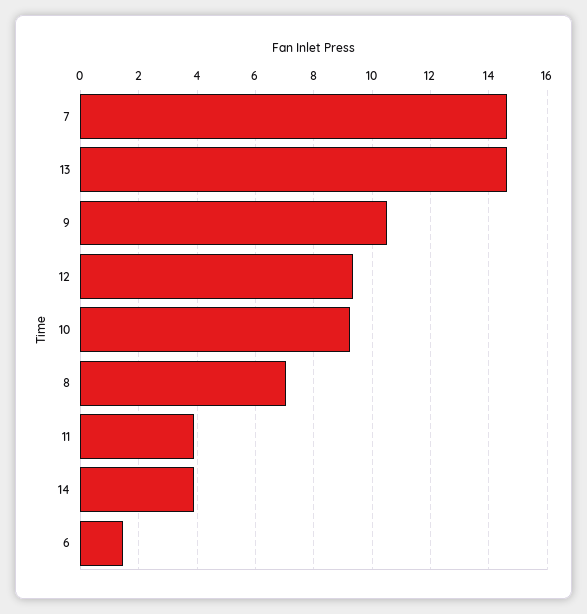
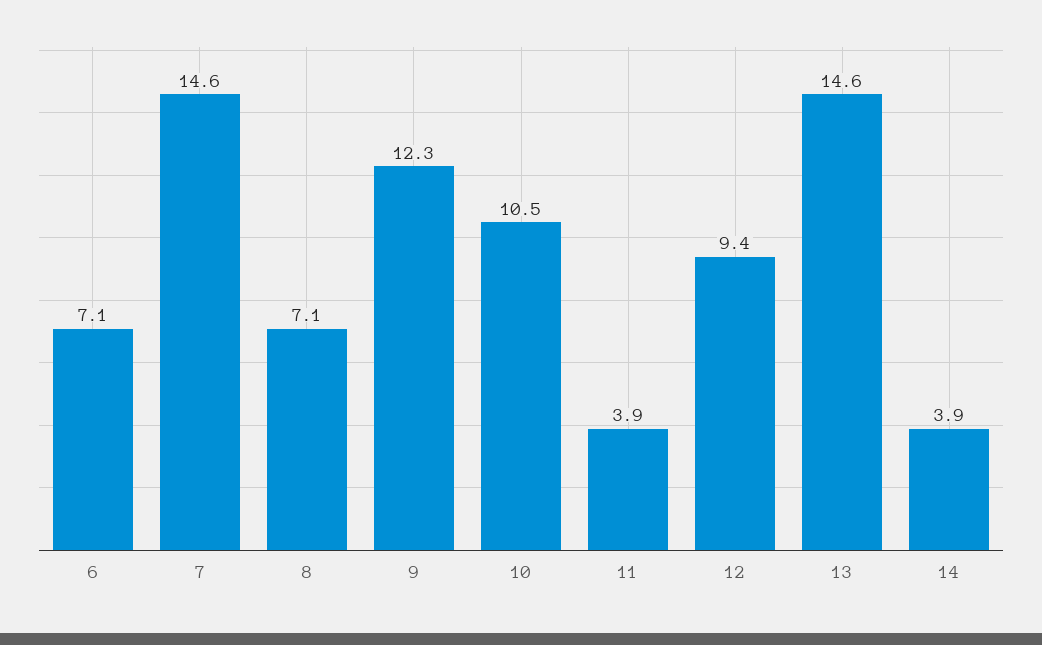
9: 10.5 -> 12.3
10: 9.25 -> 10.5
6: 1.5 -> 7.1

